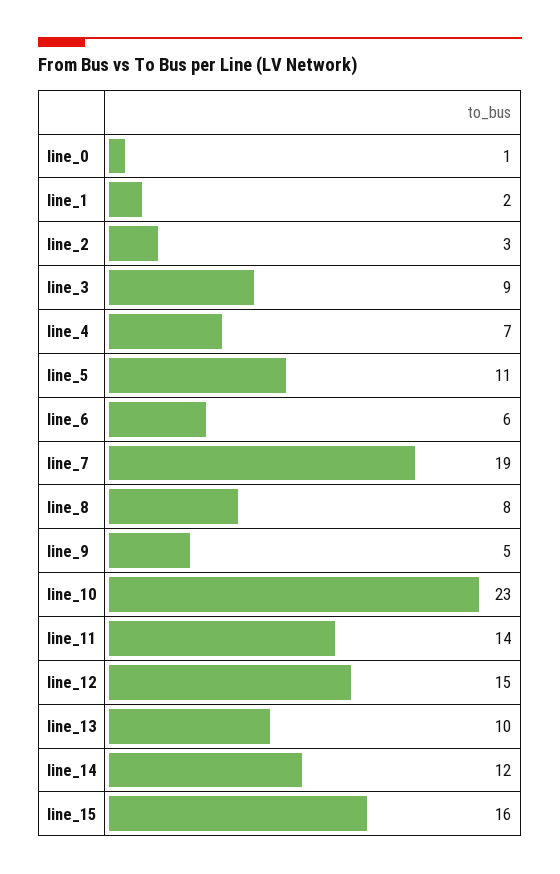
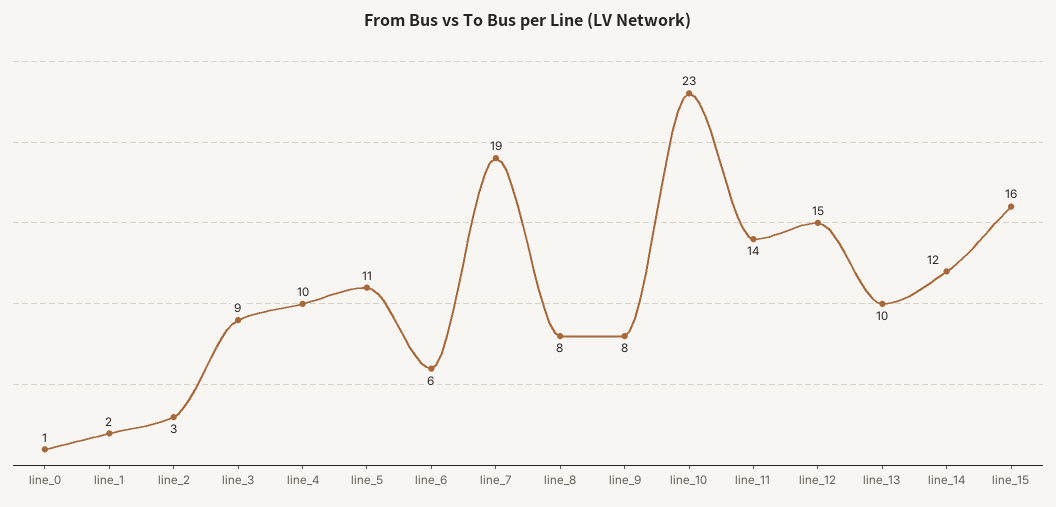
line_4: 7 -> 10
line_9: 5 -> 8

